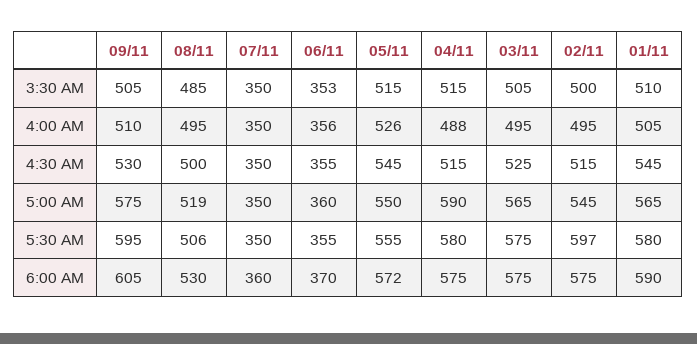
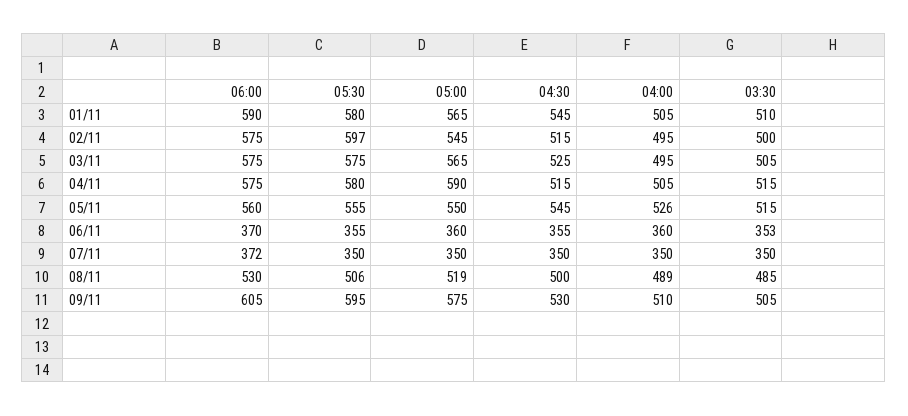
08/11, 4:00 AM: 495 -> 489
06/11, 4:00 AM: 356 -> 360
04/11, 4:00 AM: 488 -> 505
07/11, 6:00 AM: 360 -> 372
05/11, 6:00 AM: 572 -> 560

